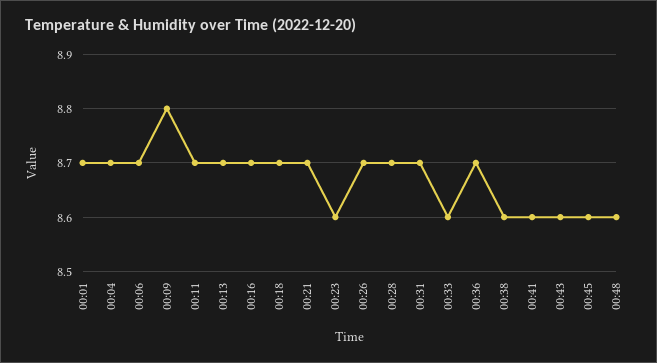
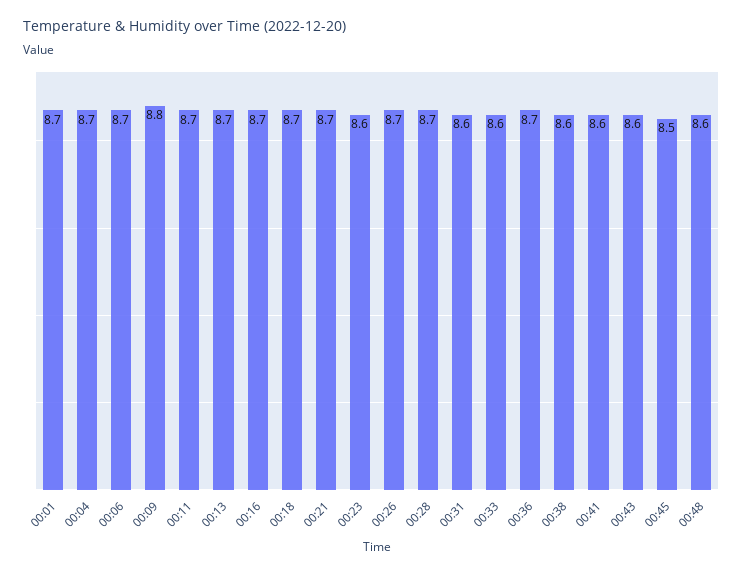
00:31: 8.7 -> 8.6
00:45: 8.6 -> 8.5

